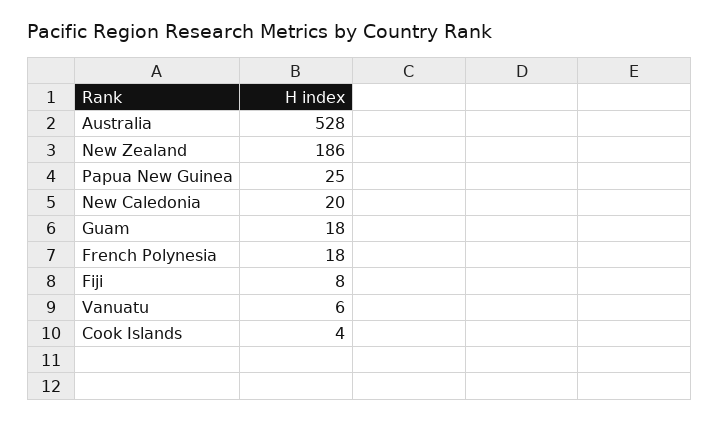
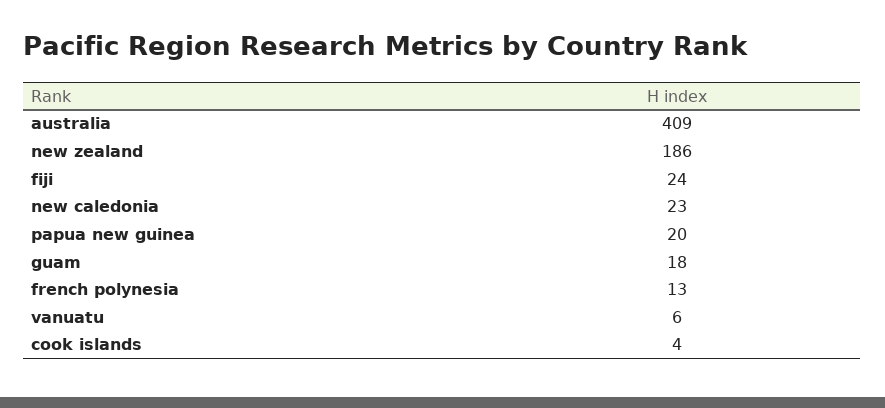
Australia: 528 -> 409
Papua New Guinea: 25 -> 20
New Caledonia: 20 -> 23
French Polynesia: 18 -> 13
Fiji: 8 -> 24

